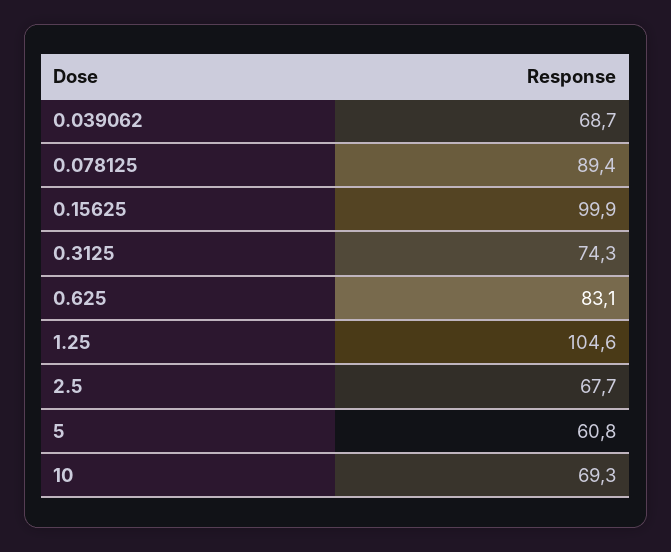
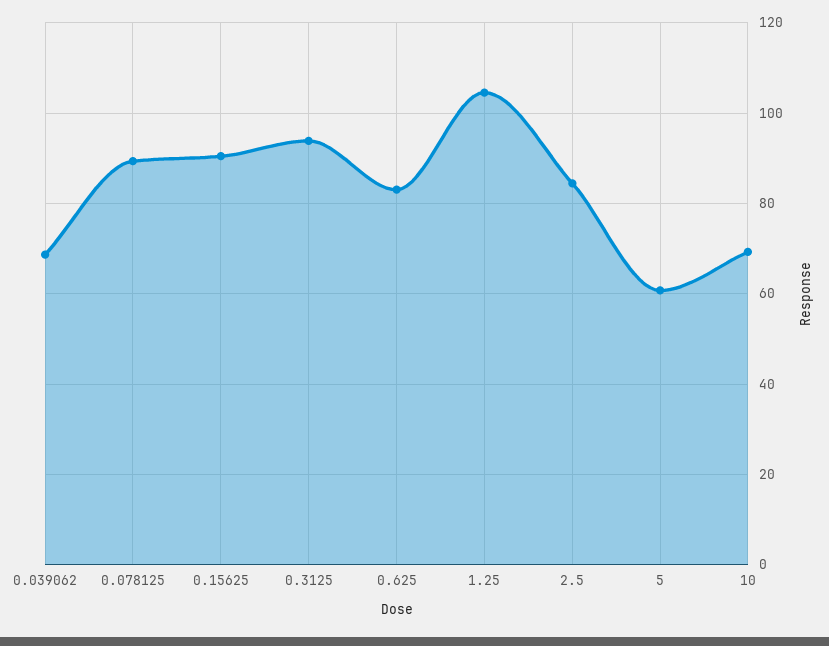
0.15625: 99.9 -> 90
0.3125: 74.3 -> 94
2.5: 67.7 -> 84

